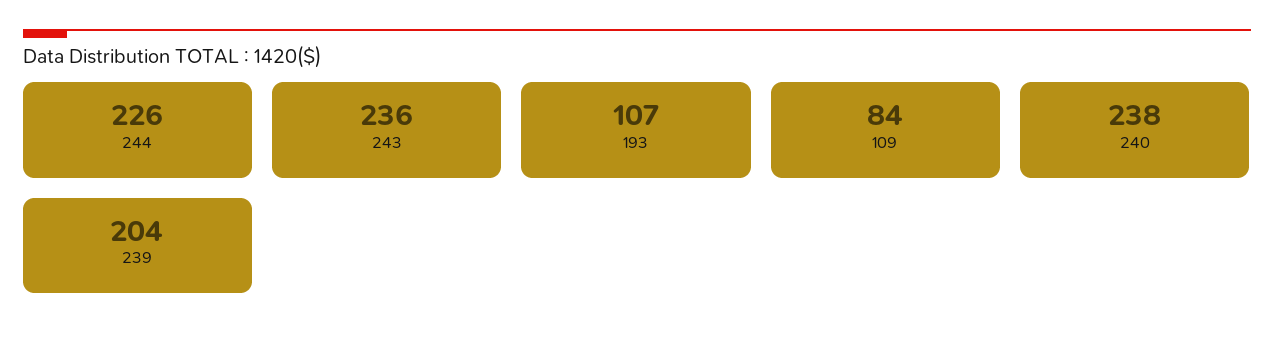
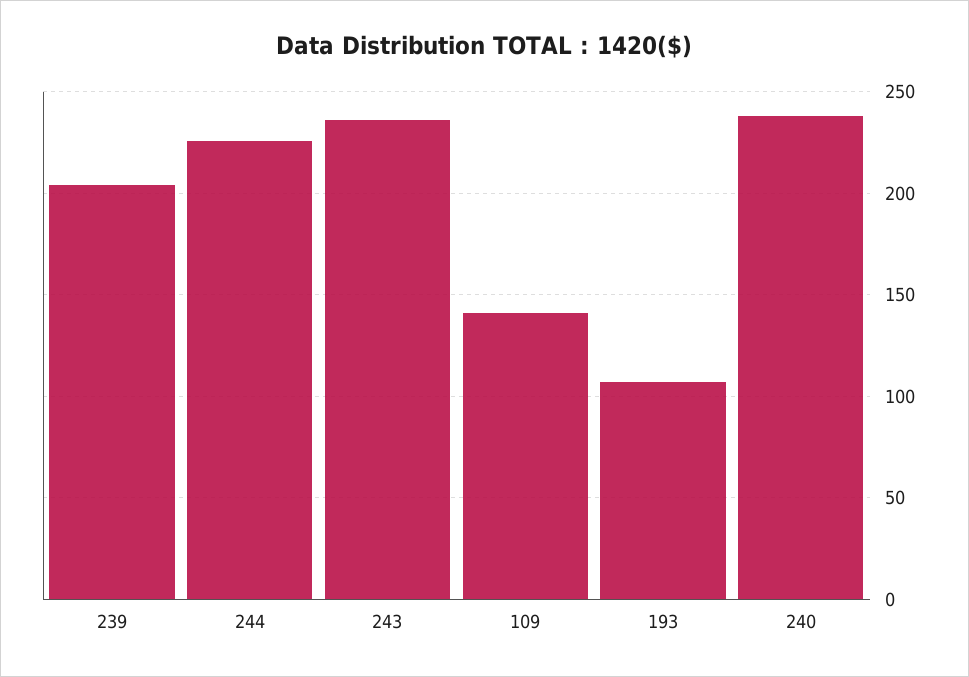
109: 84 -> 140

